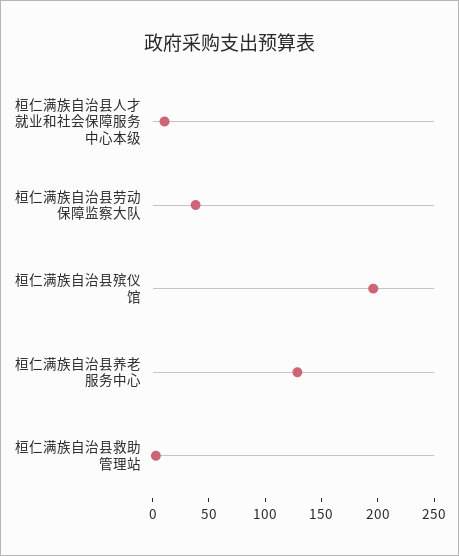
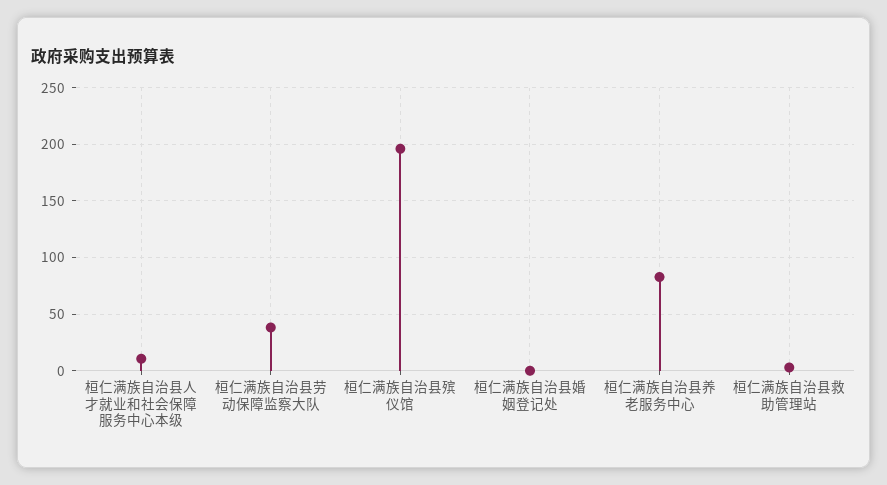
桓仁满族自治县养老服务中心: 130 -> 80
桓仁满族自治县婚姻登记处: none -> 0

